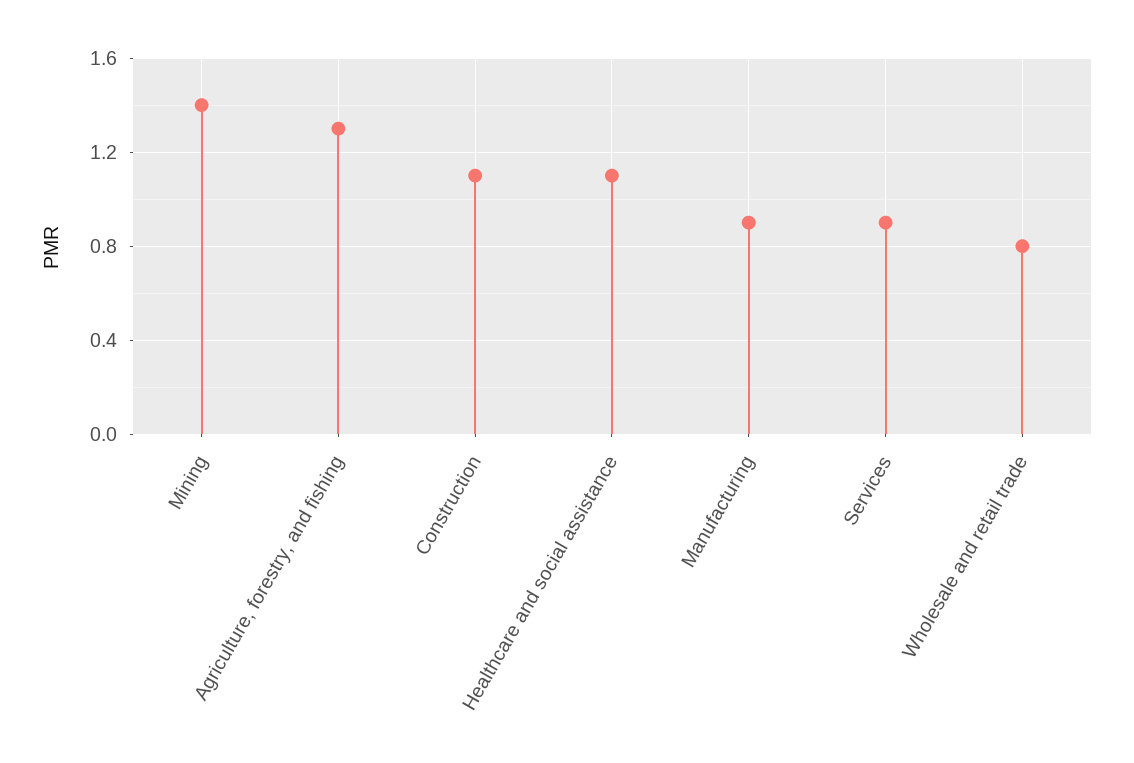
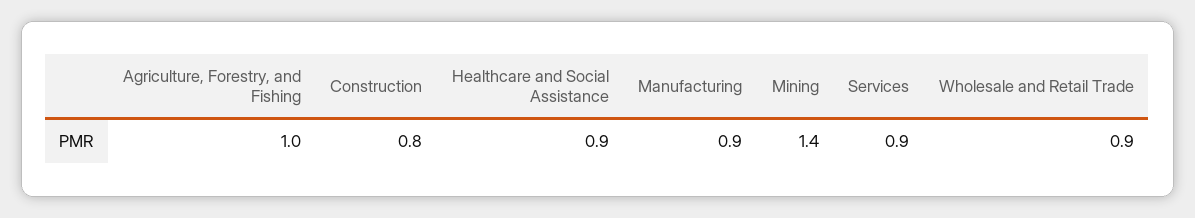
Agriculture, forestry, and fishing: 1.3 -> 1
Construction: 1.1 -> 0.8
Healthcare and social assistance: 1.1 -> 0.9
Wholesale and retail trade: 0.8 -> 0.9

